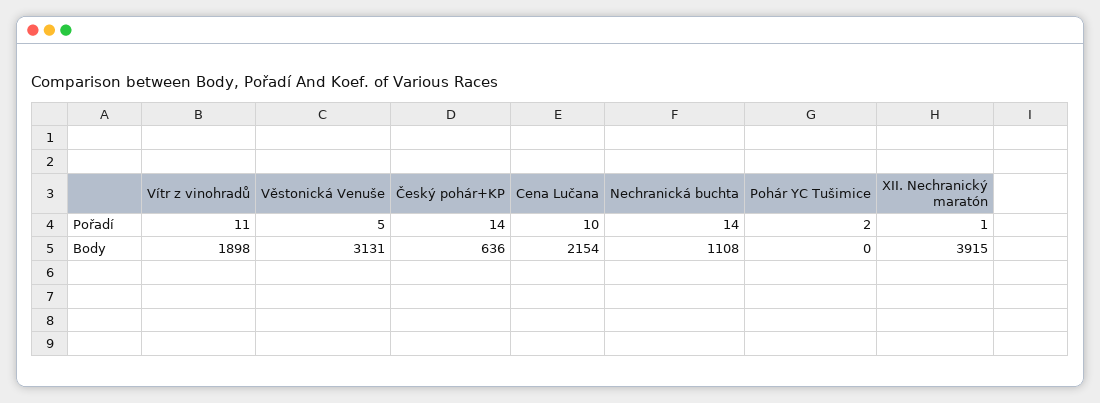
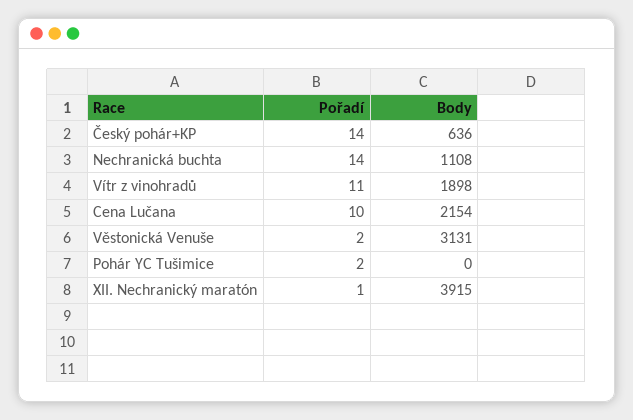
Věstonická Venuše, Pořadí: 5 -> 2

